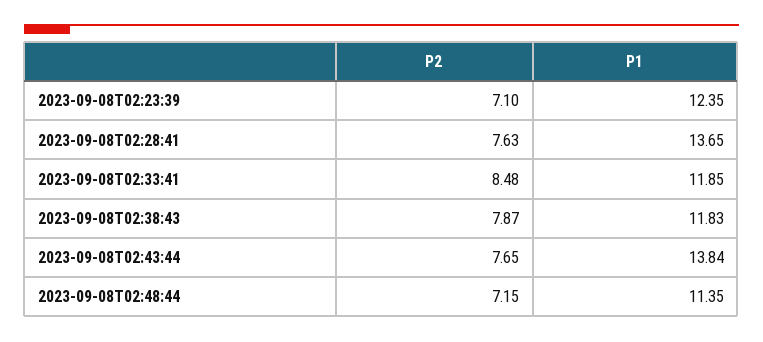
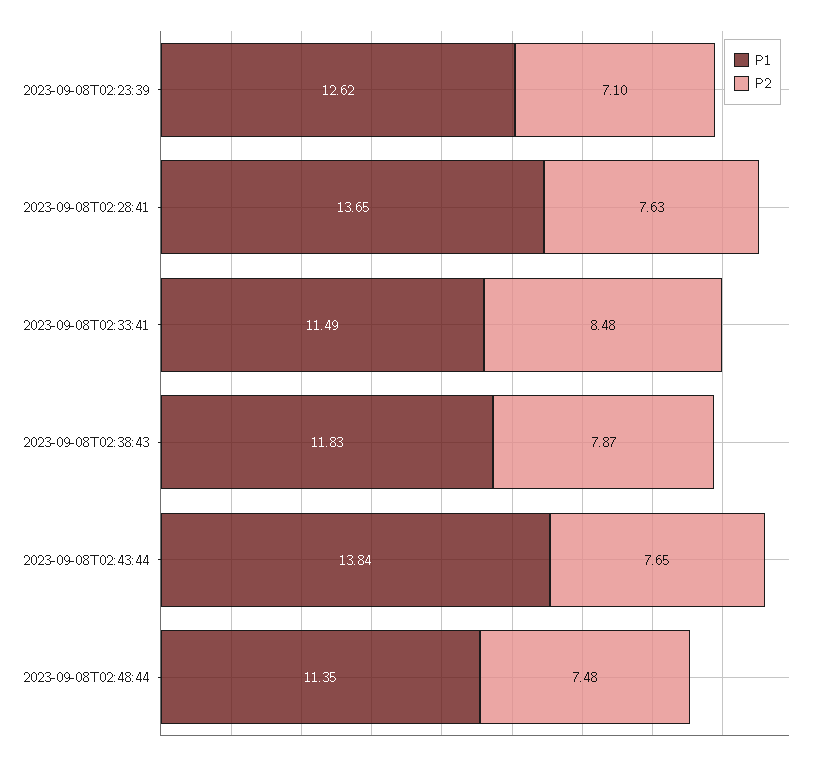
P1, 2023-09-08T02:23:39: 12.35 -> 12.62
P1, 2023-09-08T02:33:41: 11.85 -> 11.49
P2, 2023-09-08T02:48:44: 7.15 -> 7.48

